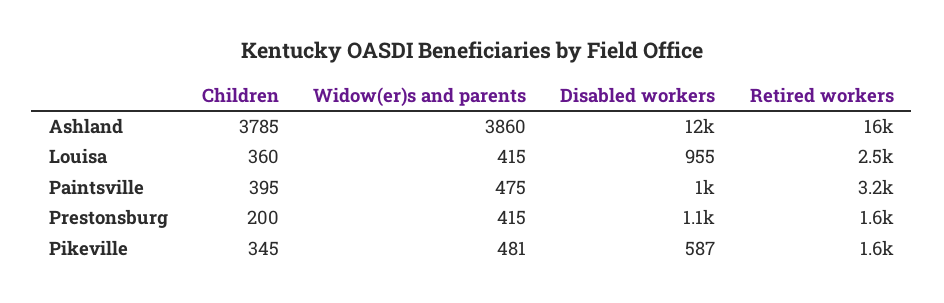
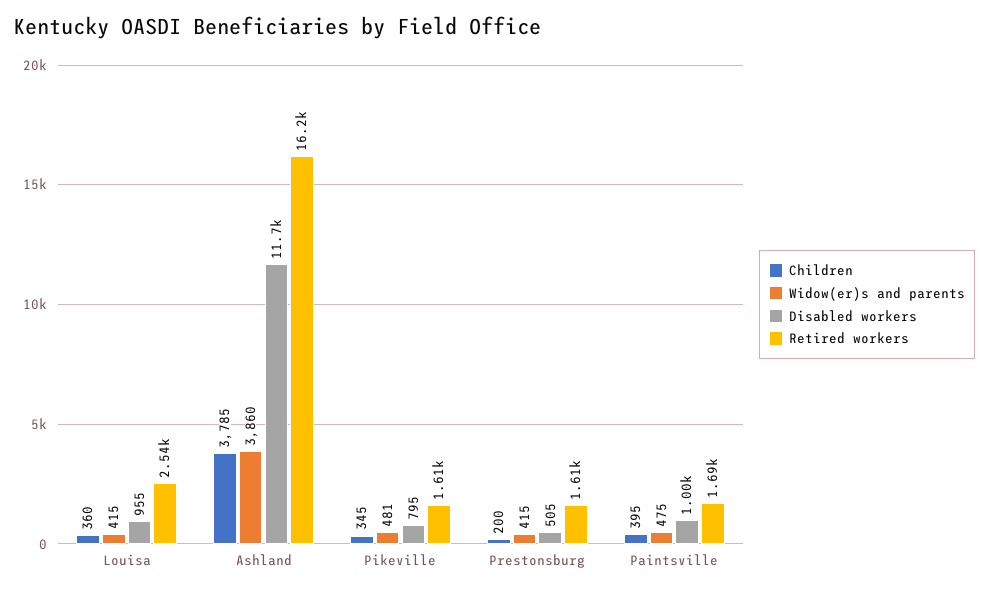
Retired workers, Paintsville: 3200 -> 1690
Disabled workers, Prestonsburg: 1100 -> 505
Disabled workers, Pikeville: 587 -> 795

